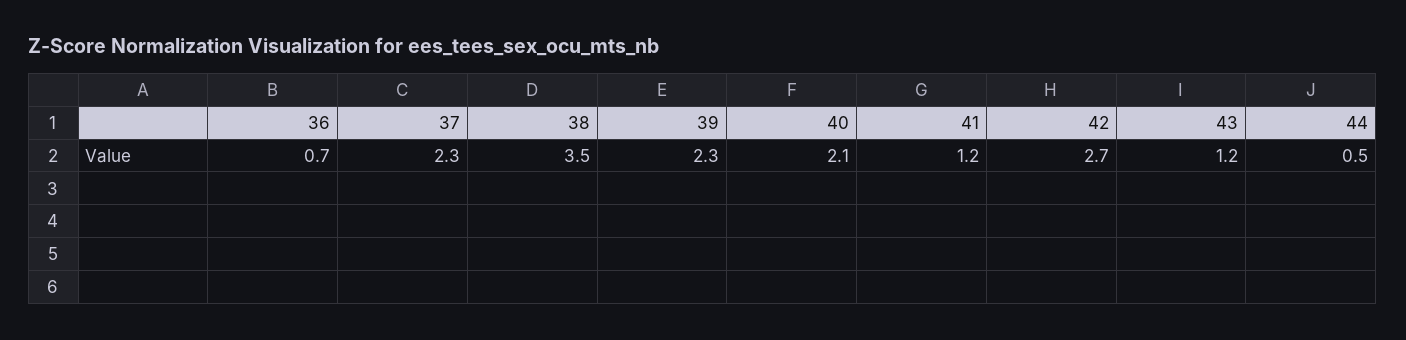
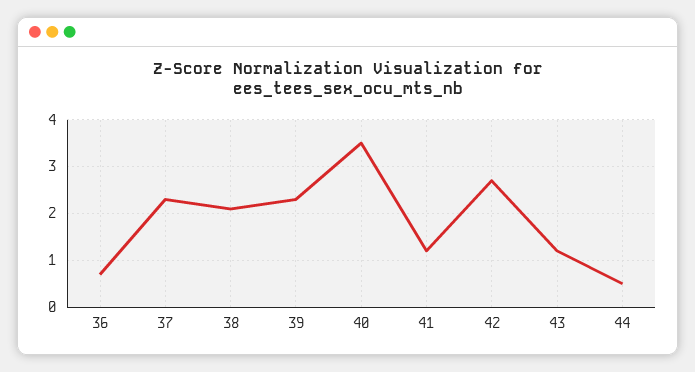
38: 3.5 -> 2
40: 2.1 -> 3.5

